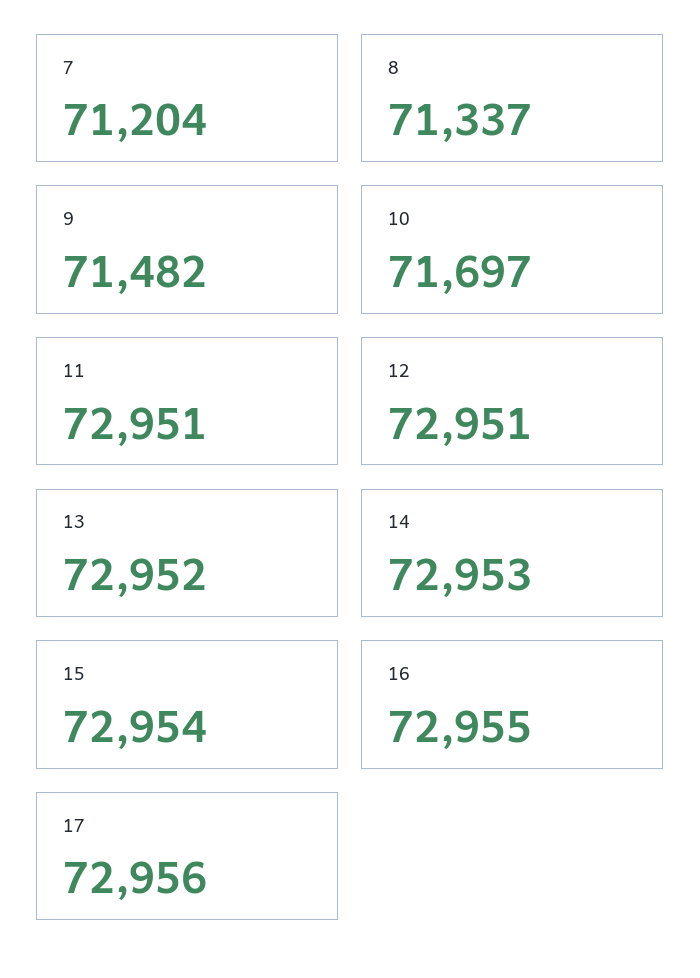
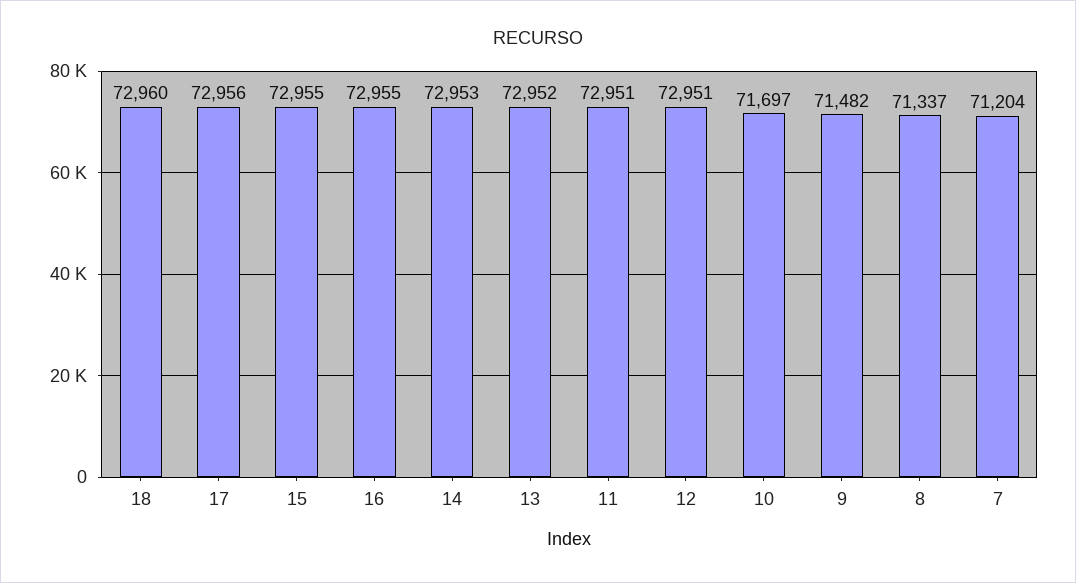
15: 72954 -> 72955
18: none -> 72960

